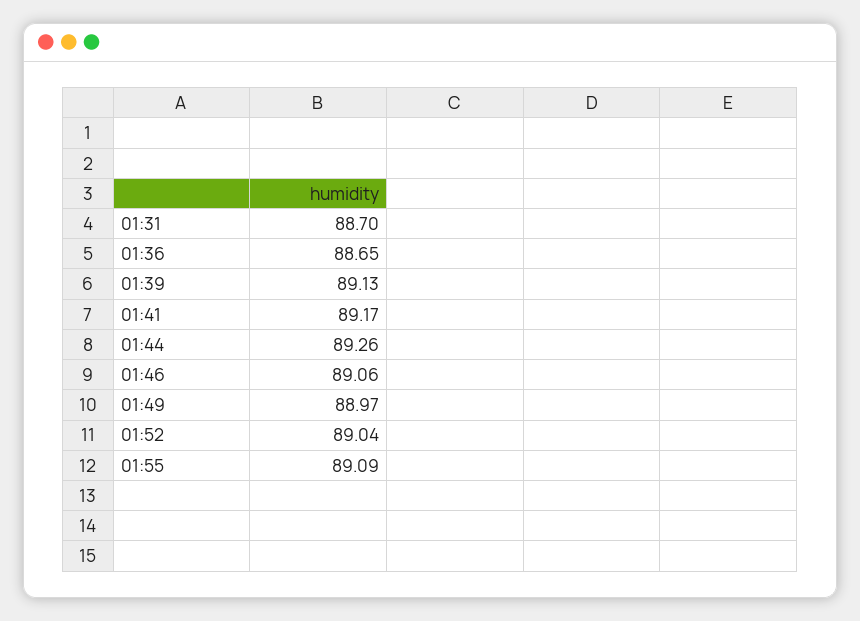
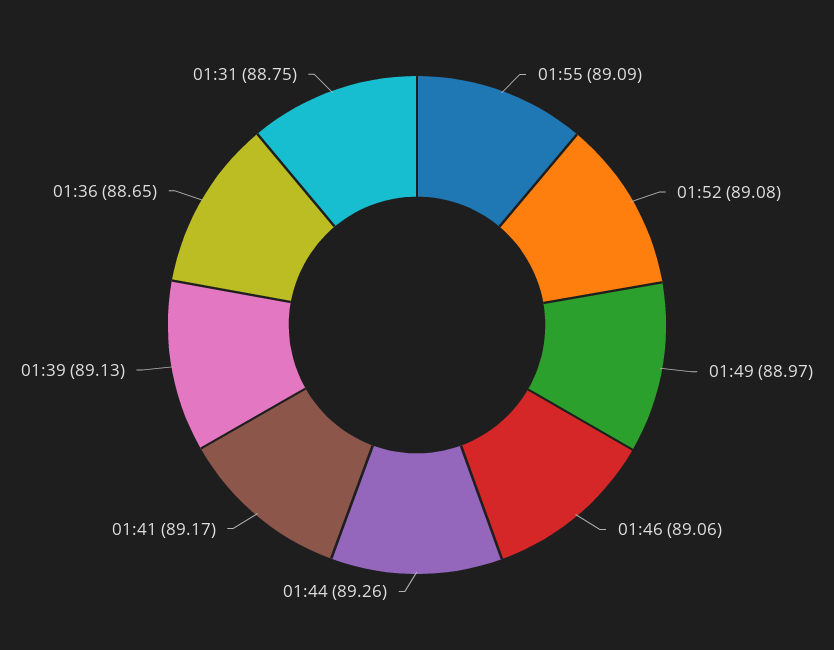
01:31: 88.7 -> 88.75
01:52: 89.04 -> 89.08

